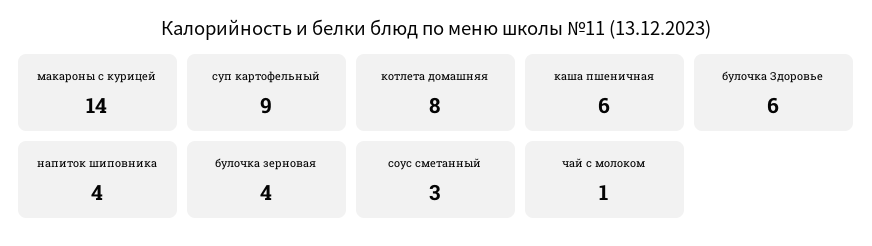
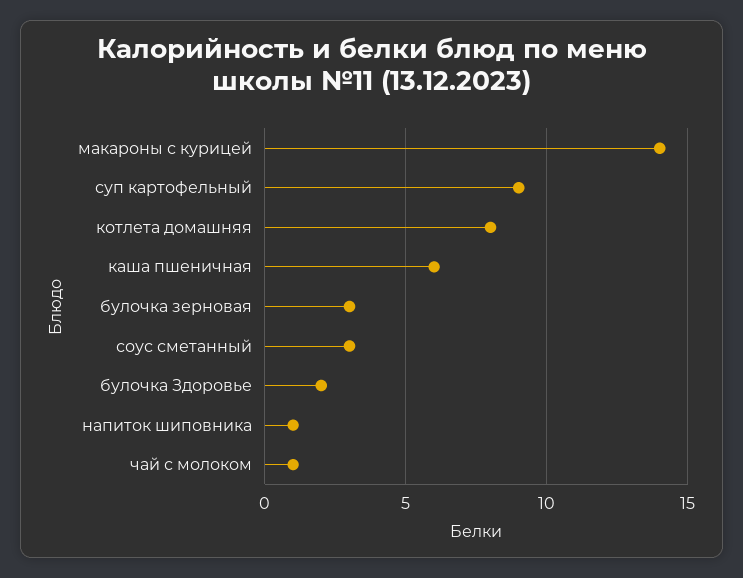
булочка Здоровье: 6 -> 2
напиток шиповника: 4 -> 1
булочка зерновая: 4 -> 3

